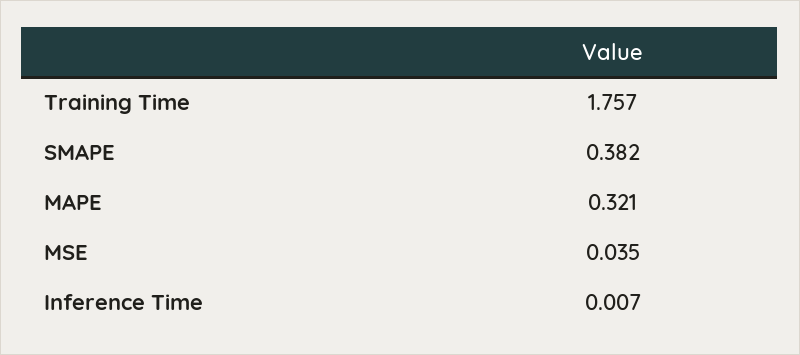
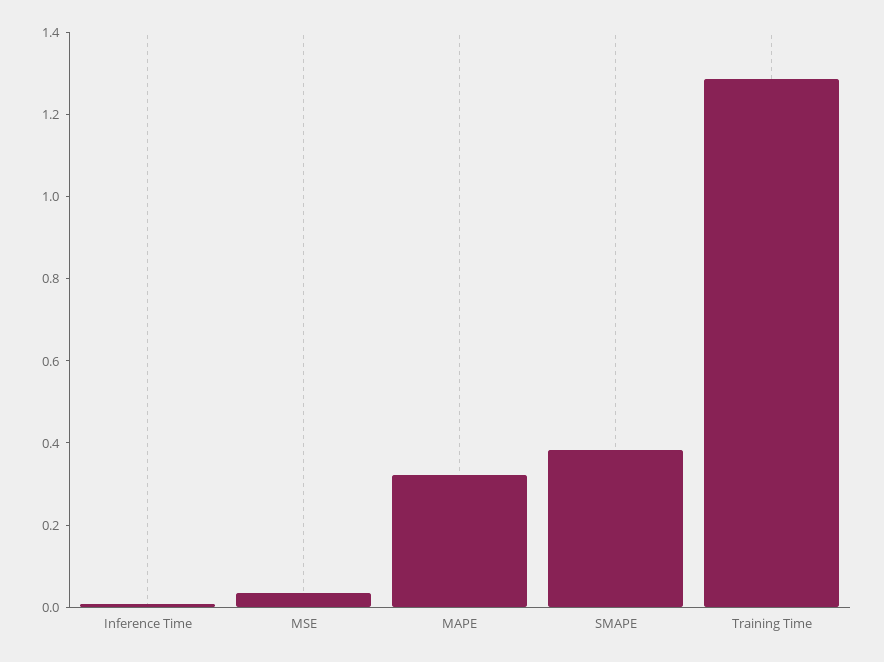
Training Time: 1.757 -> 1.3

